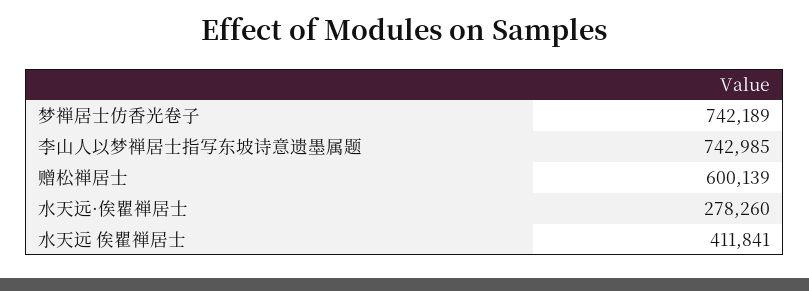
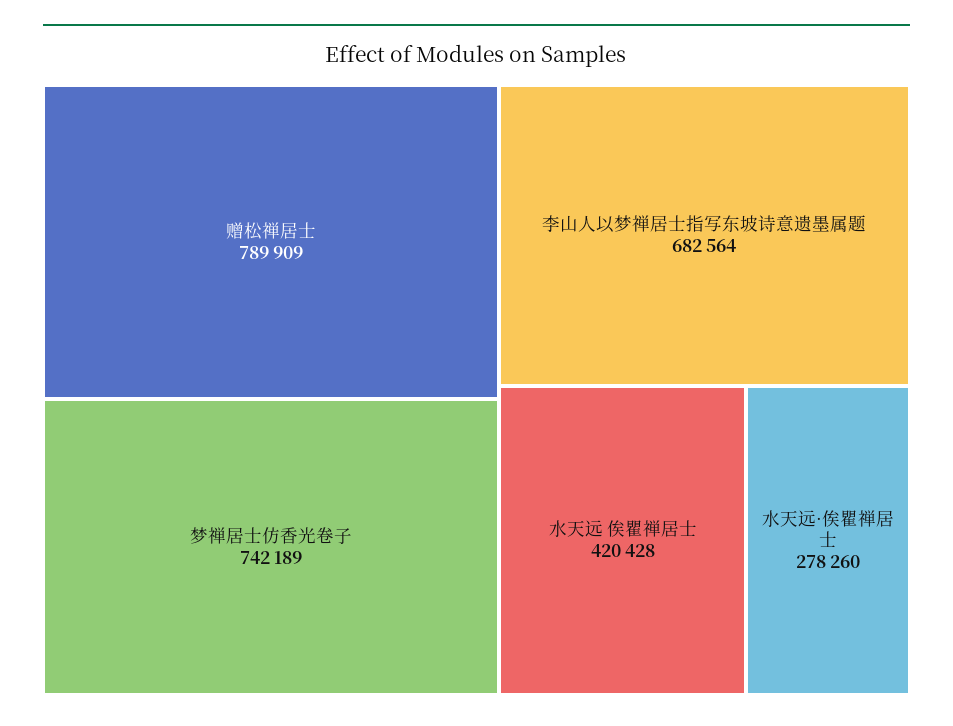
李山人以梦禅居士指写东坡诗意遗墨属题: 742985 -> 682564
赠松禅居士: 600139 -> 789909
水天远 俟瞿禅居士: 411841 -> 420428

